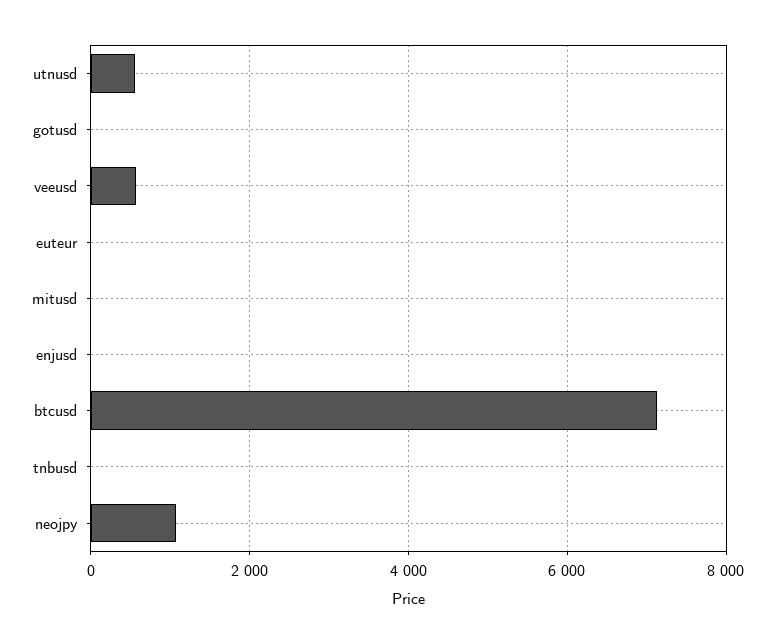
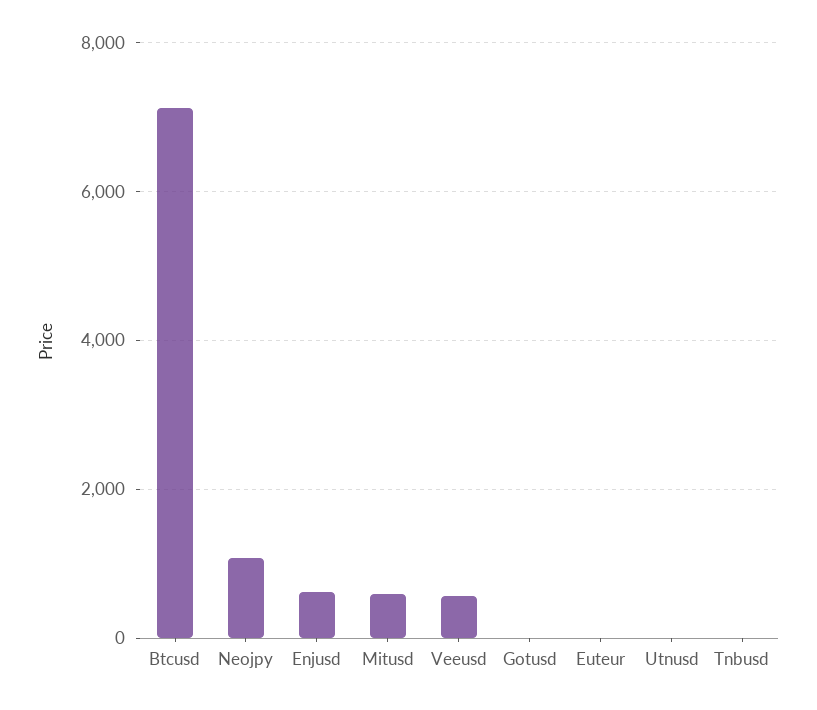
utnusd: 600 -> 0
mitusd: 0 -> 600
enjusd: 0 -> 600

